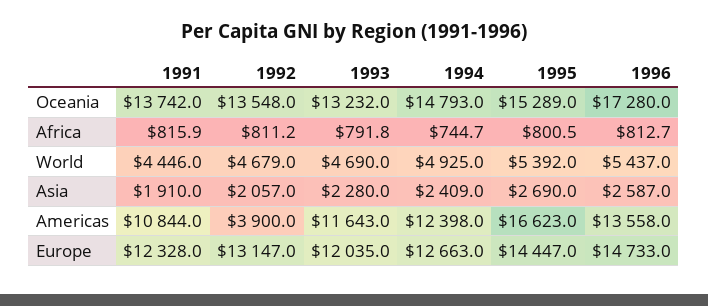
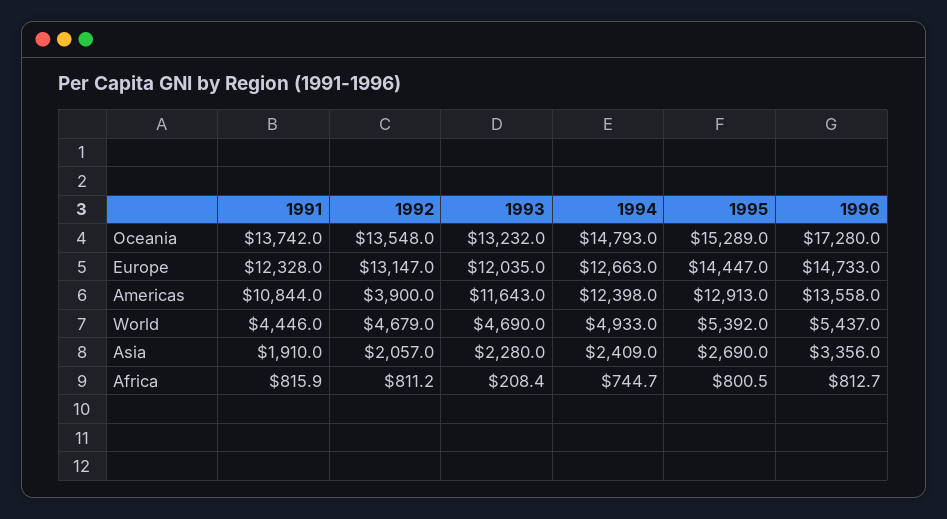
1993, Africa: 791.8 -> 208.4
1994, World: 4925 -> 4933
1996, Asia: 2587 -> 3356
1995, Americas: 16623 -> 12913

